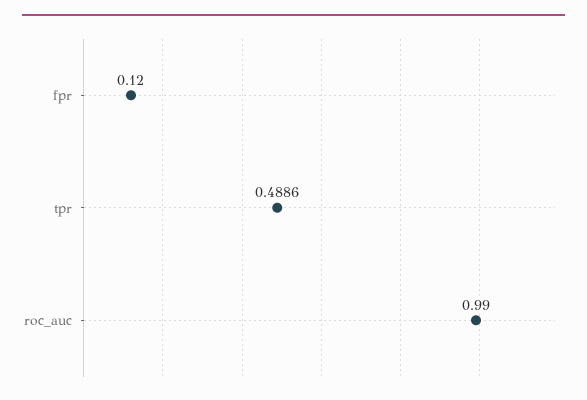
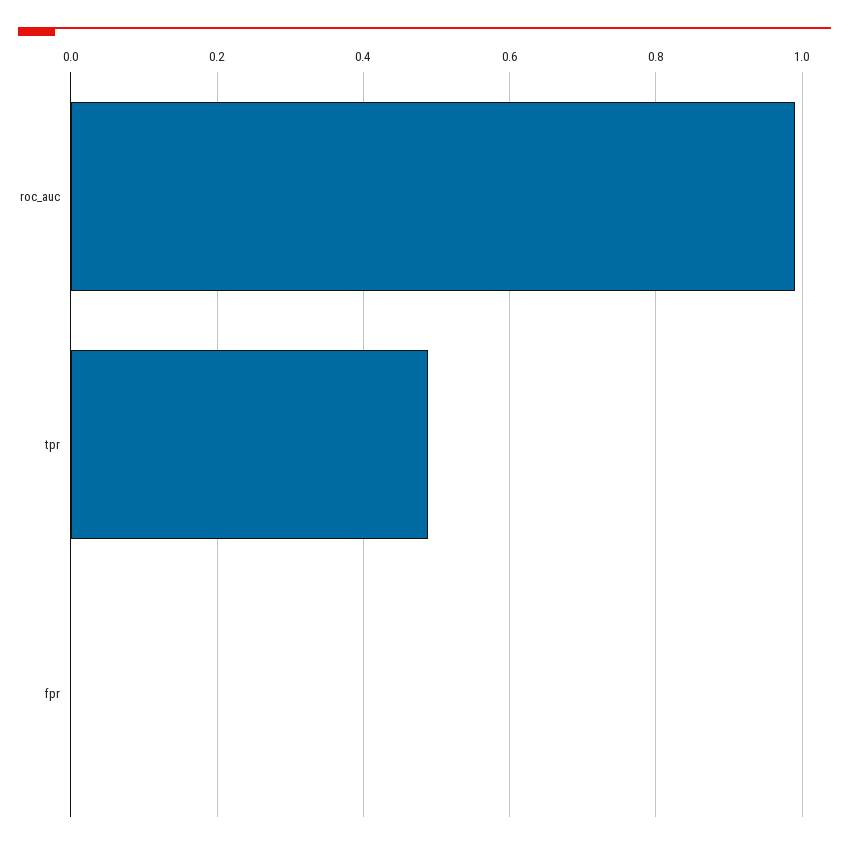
fpr: 0.12 -> 0

